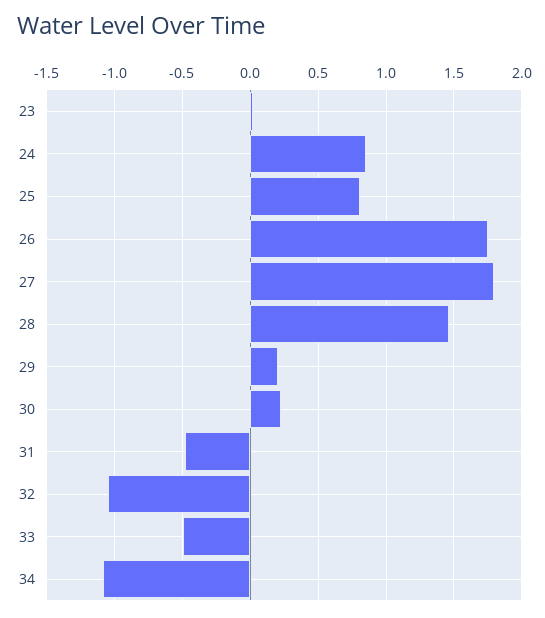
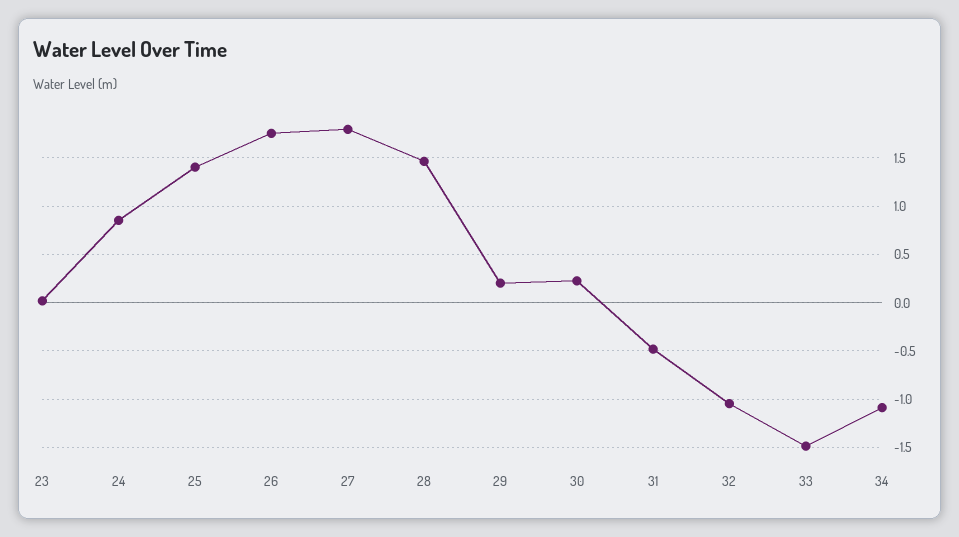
25: 0.8 -> 1.4
33: -0.5 -> -1.5

